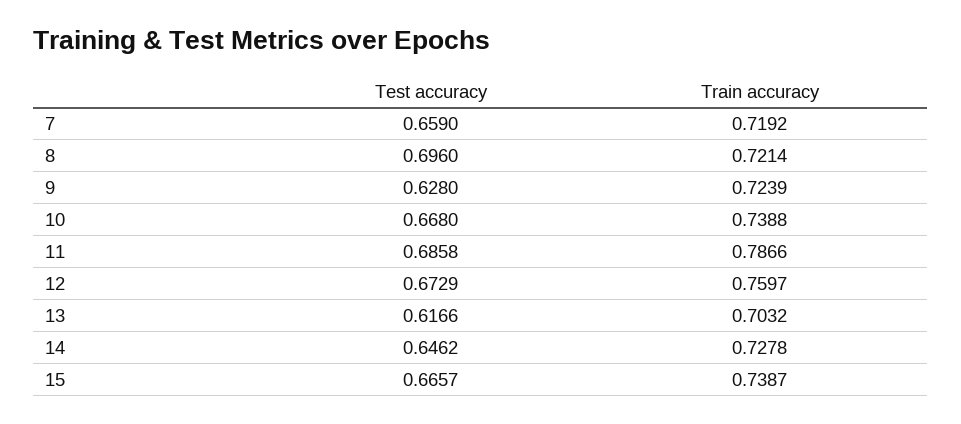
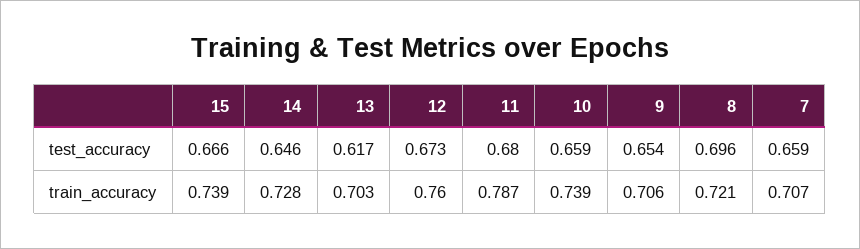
Train accuracy, 7: 0.7192 -> 0.707
Test accuracy, 9: 0.628 -> 0.654
Train accuracy, 9: 0.7239 -> 0.706
Test accuracy, 10: 0.668 -> 0.659
Test accuracy, 11: 0.6858 -> 0.68

